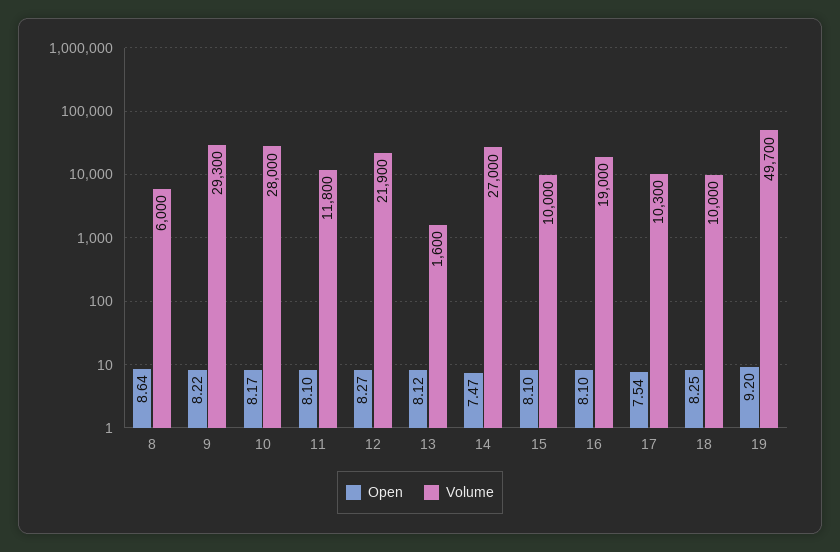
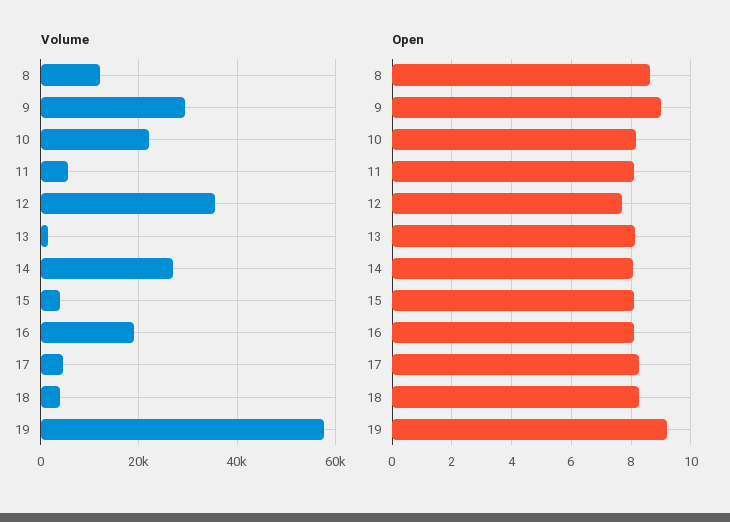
Volume, 8: 6000 -> 12000
Open, 9: 8.22 -> 9
Volume, 10: 28000 -> 22000
Volume, 11: 11800 -> 6000
Open, 12: 8.27 -> 7.75
Volume, 12: 21900 -> 36000
Open, 14: 7.47 -> 8
Volume, 15: 10000 -> 4000
Open, 17: 7.54 -> 8.25
Volume, 17: 10300 -> 4000
Volume, 18: 10000 -> 4000
Volume, 19: 49700 -> 58000

